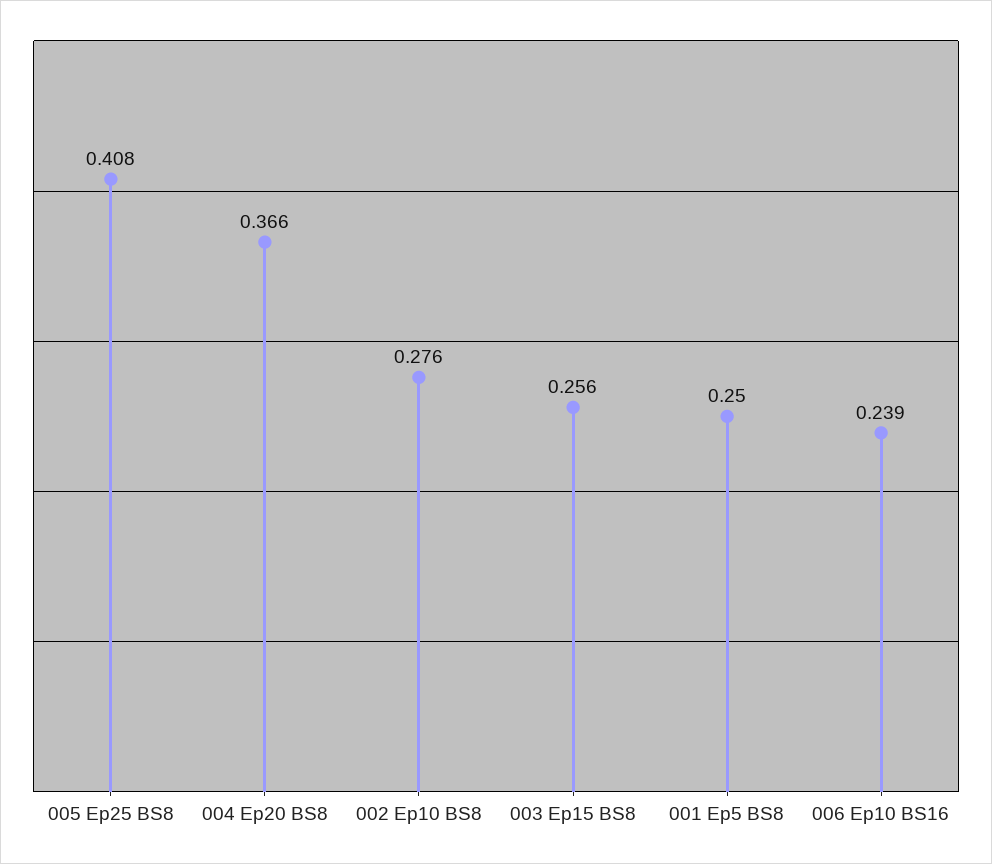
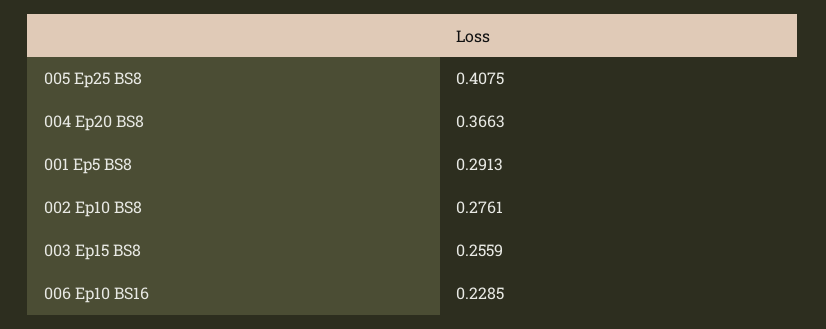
001 Ep5 BS8: 0.25 -> 0.2913
006 Ep10 BS16: 0.239 -> 0.2285

